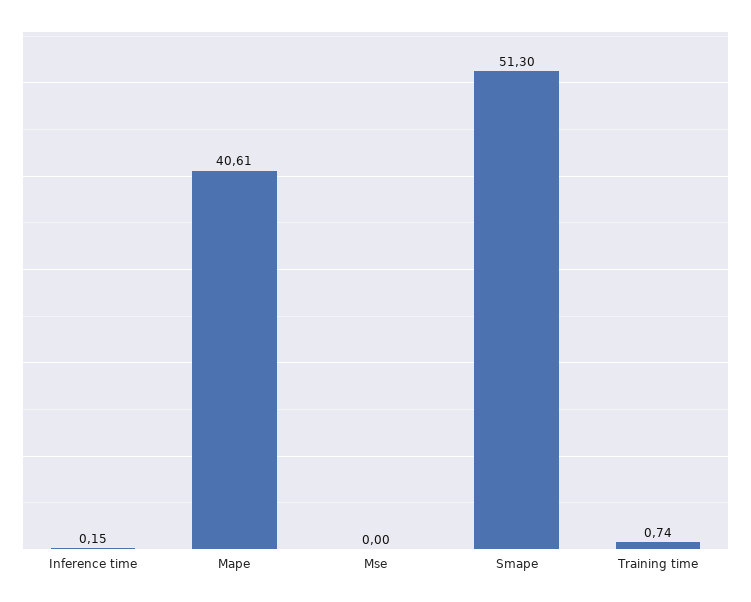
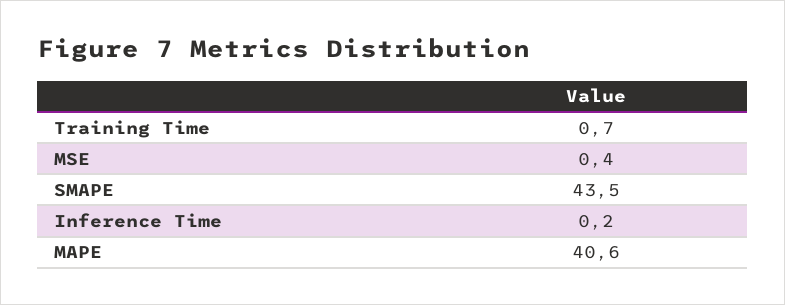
Mse: 0 -> 0.4
Smape: 51.3 -> 43.5

